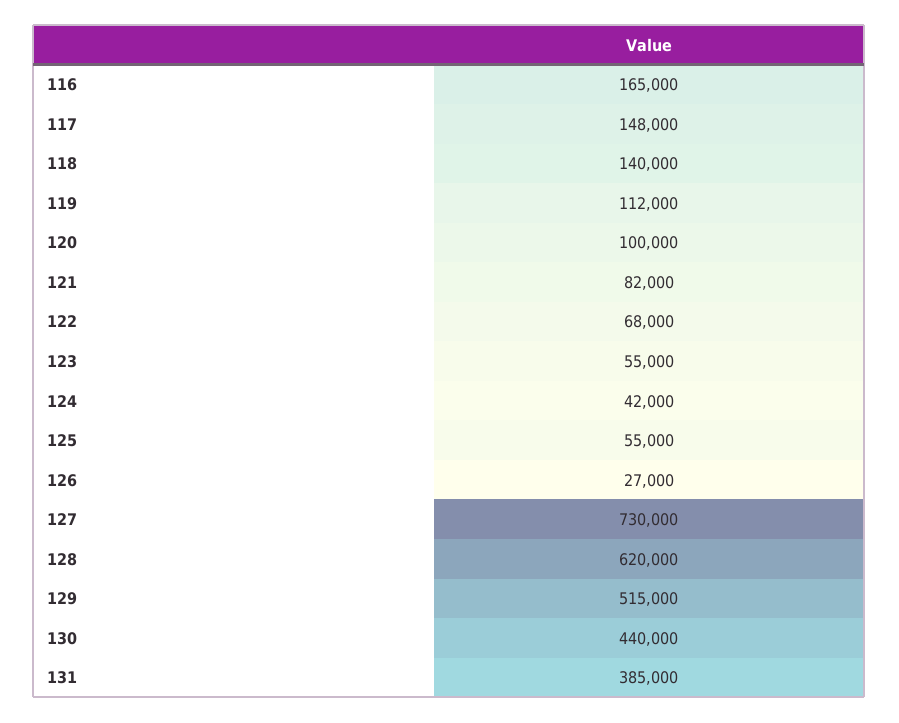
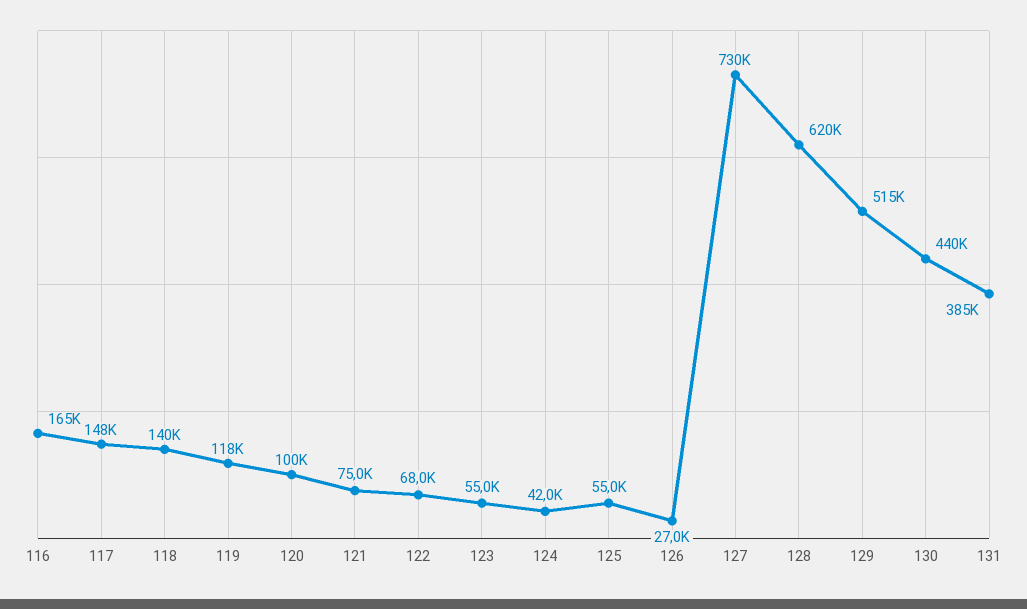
119: 112000 -> 118000
121: 82000 -> 75000

